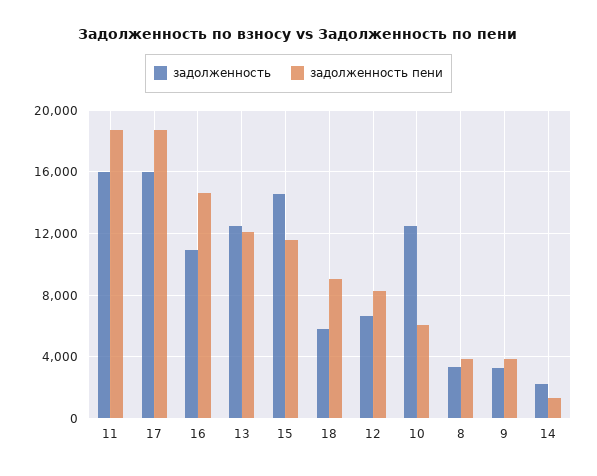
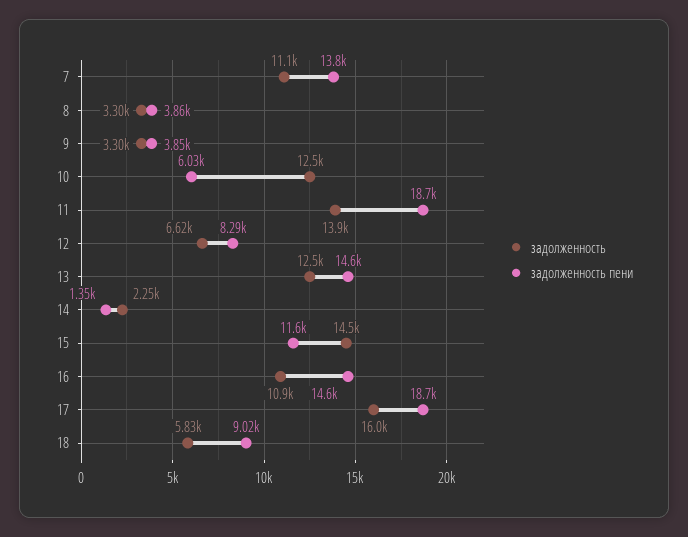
задолженность, 11: 16000 -> 13900
задолженность пени, 13: 12000 -> 14600
задолженность, 7: none -> 11100
задолженность пени, 7: none -> 13800

